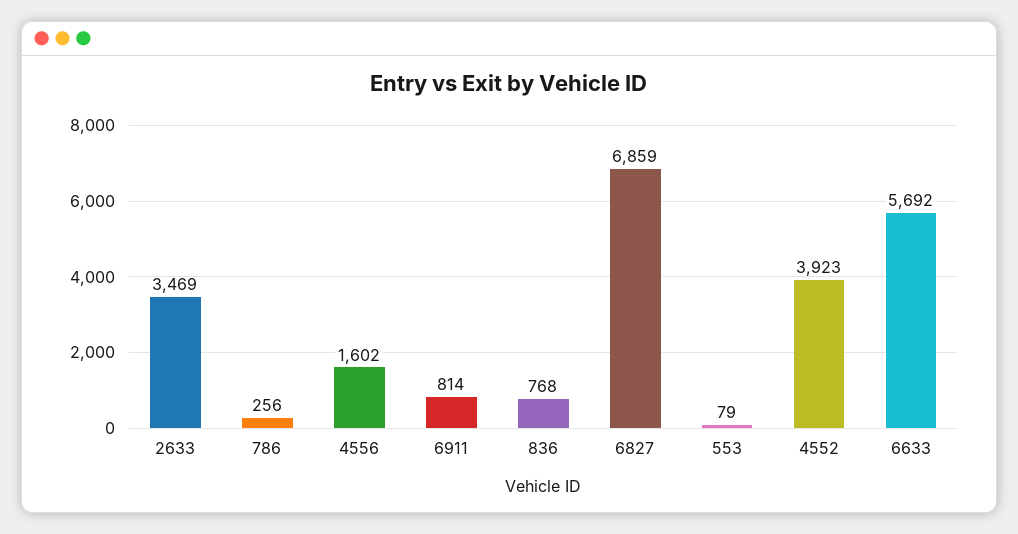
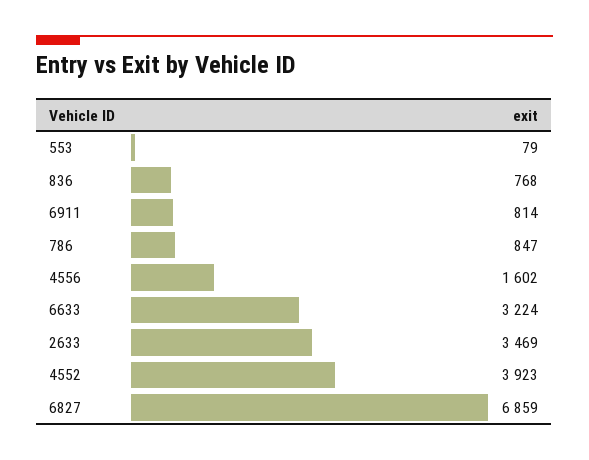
786: 256 -> 847
6633: 5692 -> 3224

